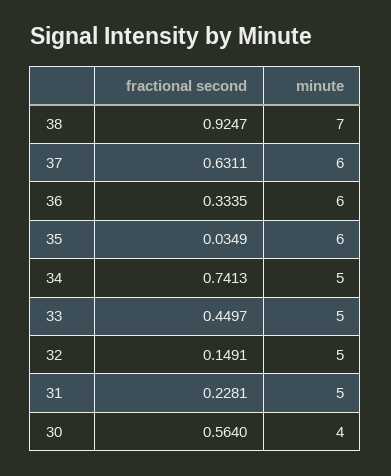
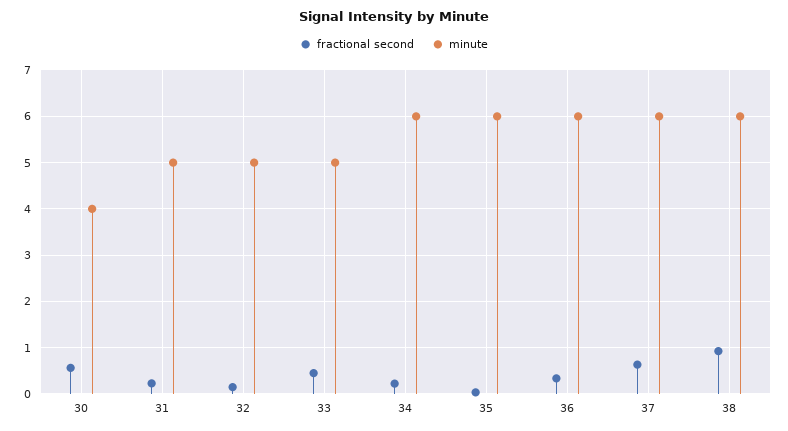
minute, 38: 7 -> 6
fractional second, 34: 0.7413 -> 0.2
minute, 34: 5 -> 6

